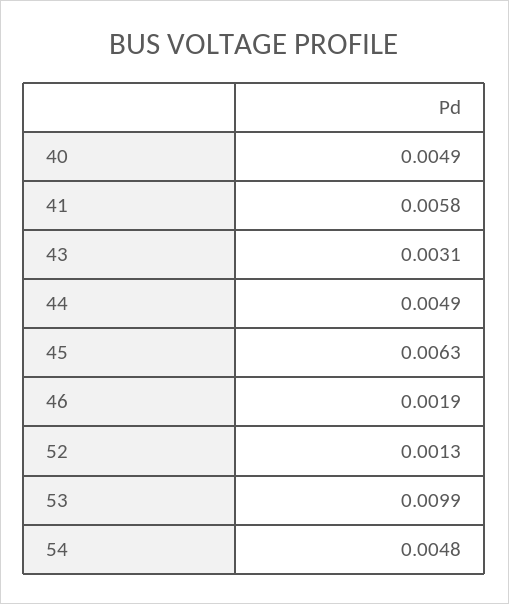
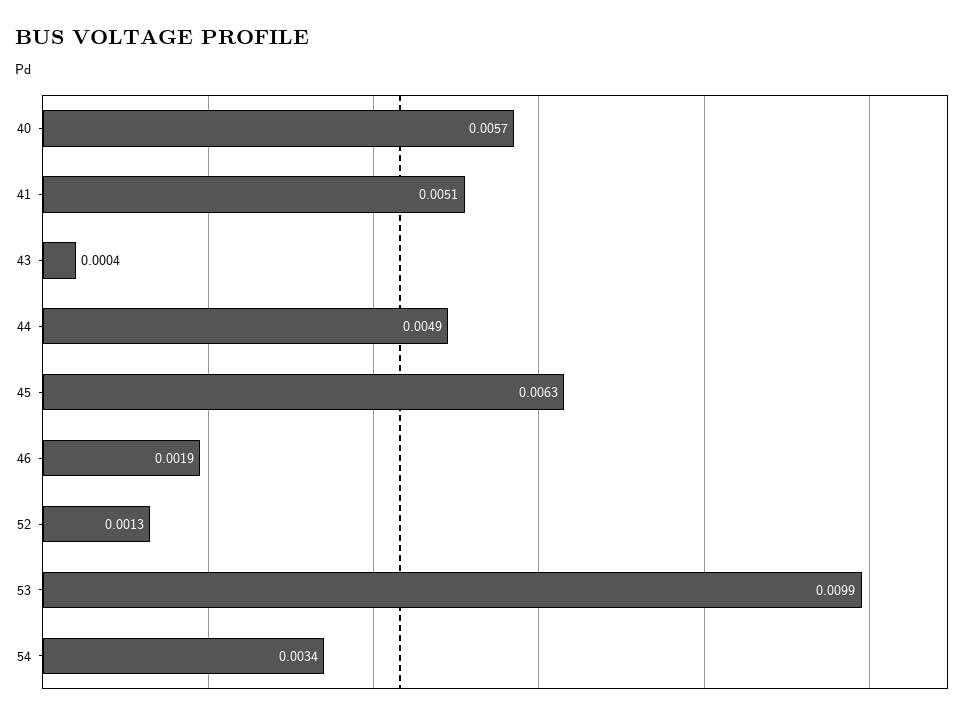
40: 0.0049 -> 0.0057
41: 0.0058 -> 0.0051
43: 0.0031 -> 0.0004
54: 0.0048 -> 0.0034

